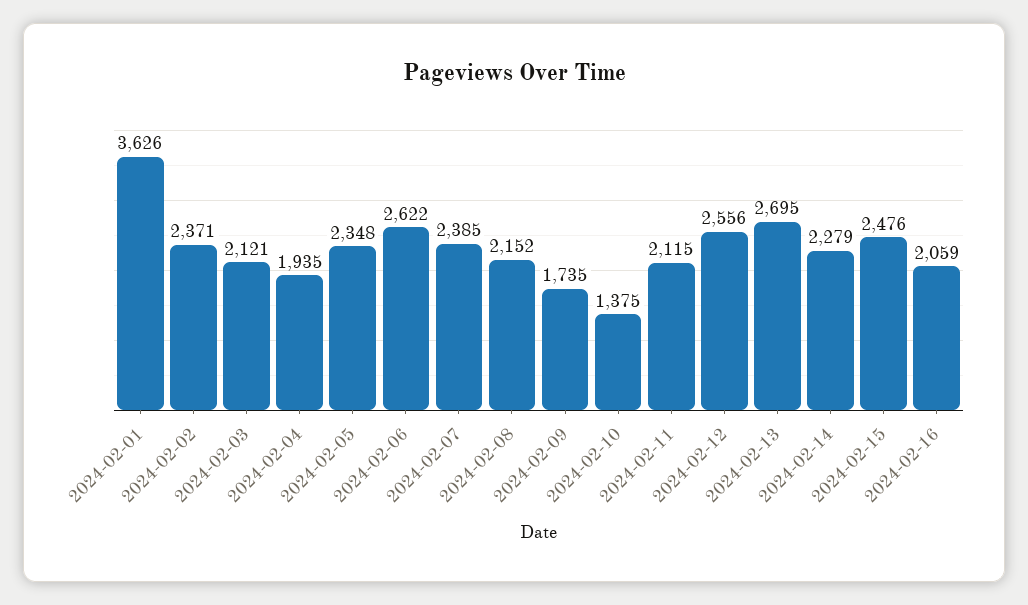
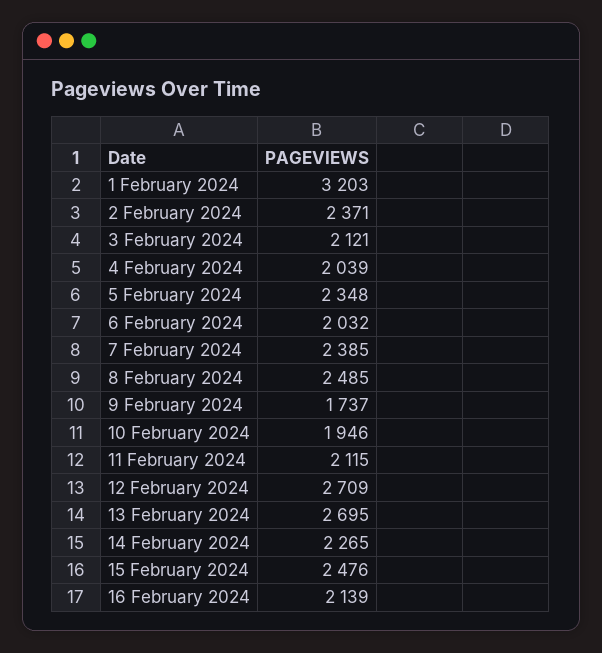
2024-02-01: 3626 -> 3203
2024-02-04: 1935 -> 2039
2024-02-06: 2622 -> 2032
2024-02-08: 2152 -> 2485
2024-02-09: 1735 -> 1737
2024-02-10: 1375 -> 1946
2024-02-12: 2556 -> 2709
2024-02-14: 2279 -> 2265
2024-02-16: 2059 -> 2139

